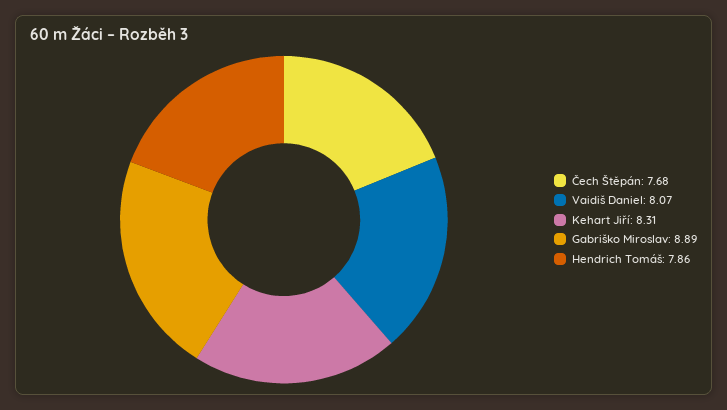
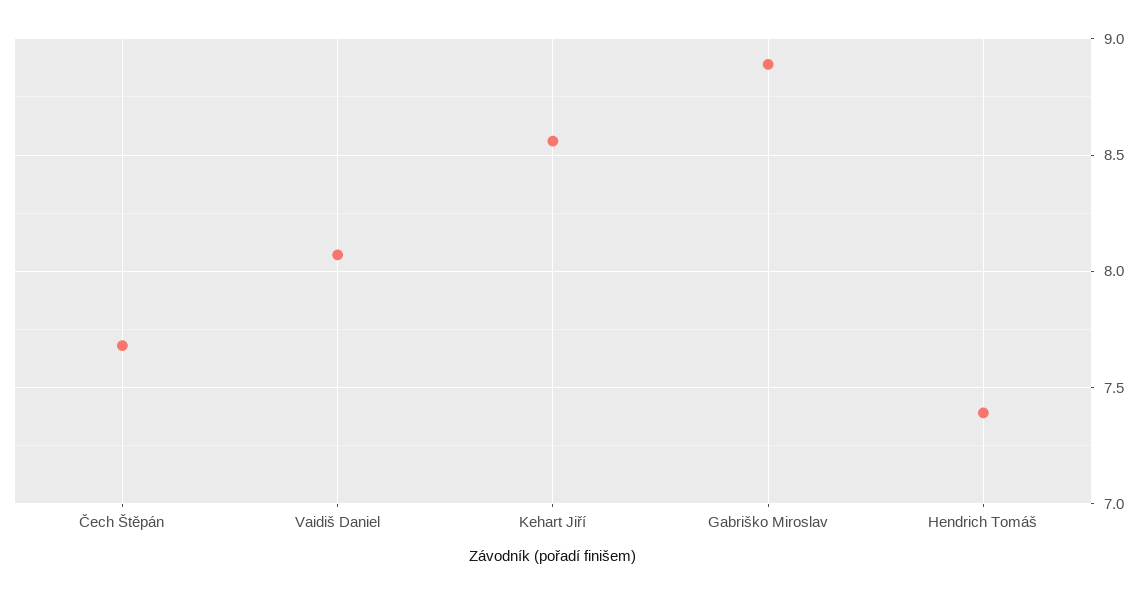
Kehart Jiří: 8.31 -> 8.55
Hendrich Tomáš: 7.86 -> 7.4

